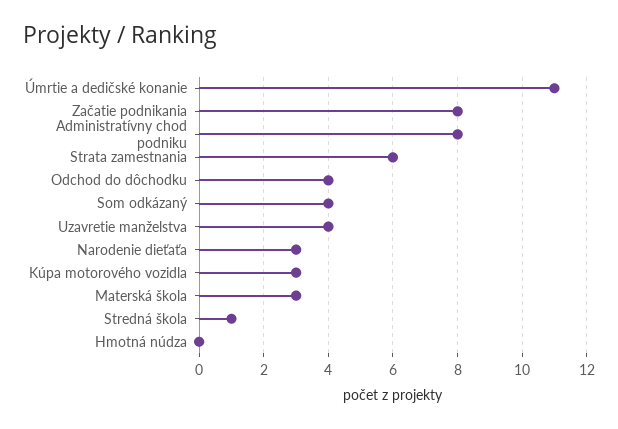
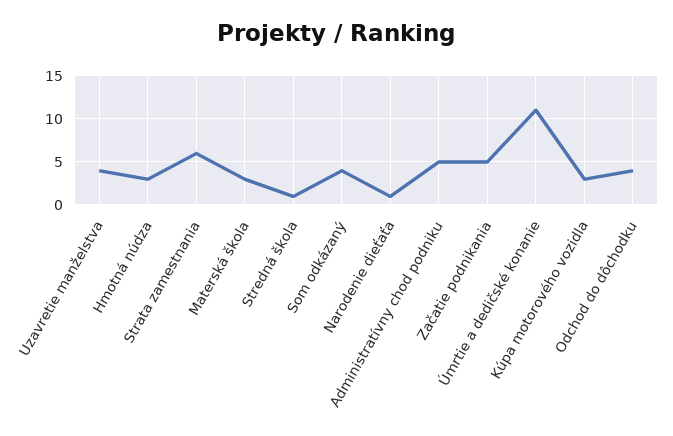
Začatie podnikania: 8 -> 5
Administratívny chod podniku: 8 -> 5
Narodenie dieťaťa: 3 -> 1
Hmotná núdza: 0 -> 3

